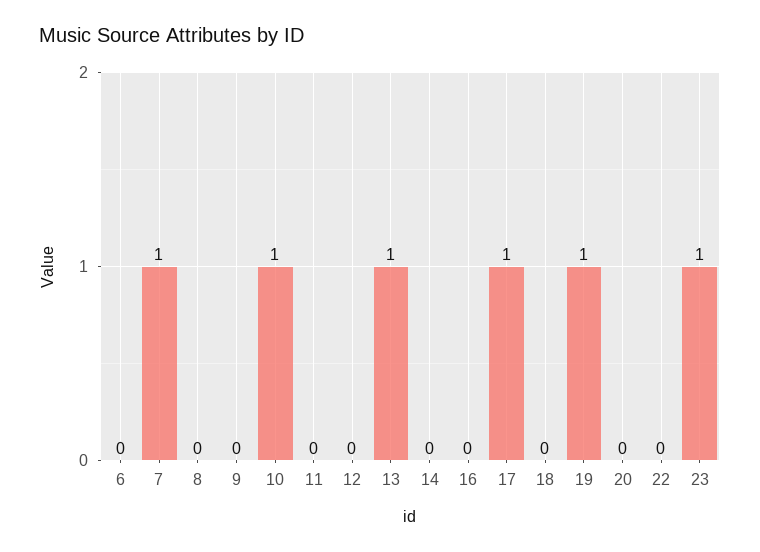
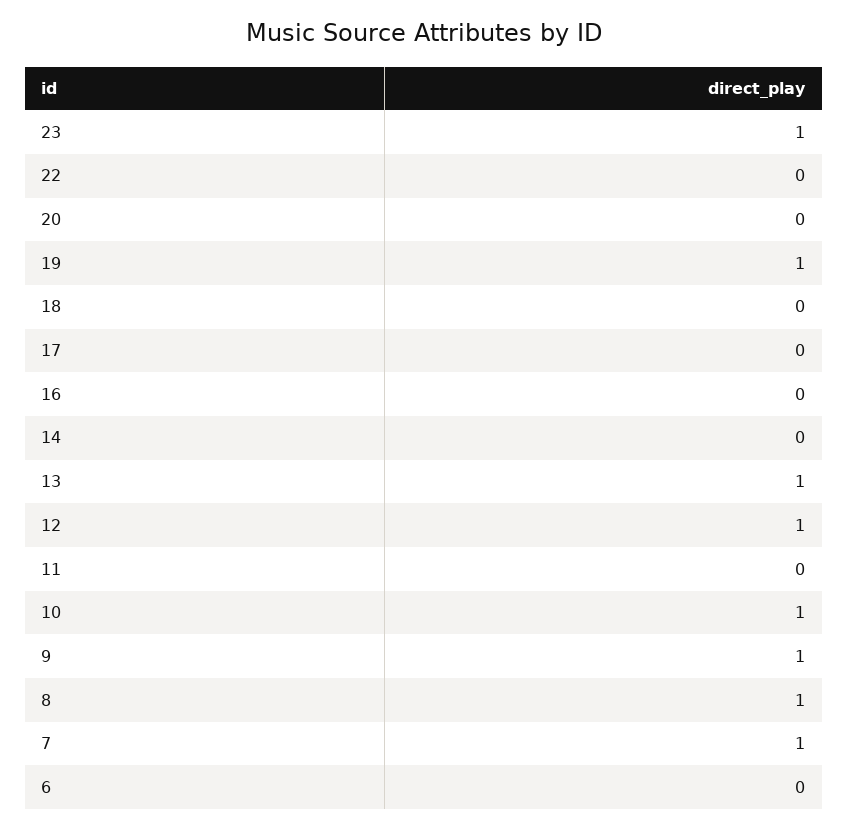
8: 0 -> 1
9: 0 -> 1
12: 0 -> 1
17: 1 -> 0

